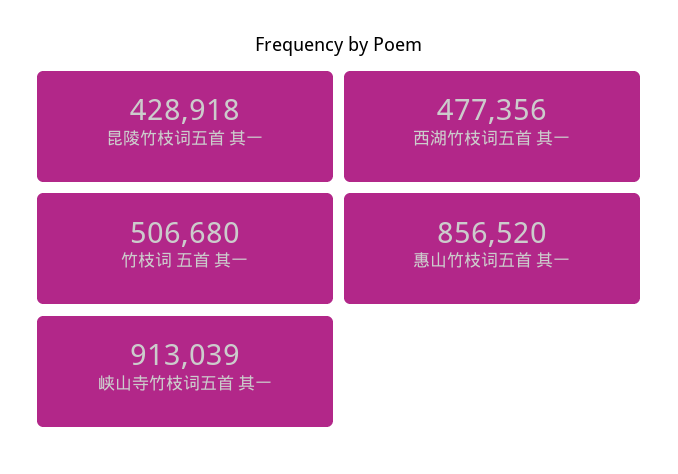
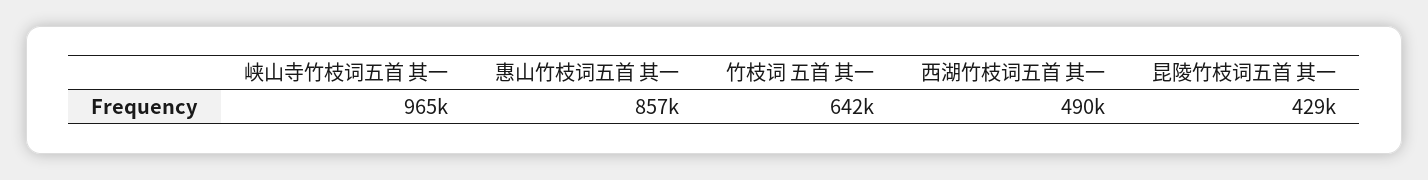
西湖竹枝词五首 其一: 477356 -> 490000
竹枝词 五首 其一: 506680 -> 642000
峡山寺竹枝词五首 其一: 913039 -> 965000

